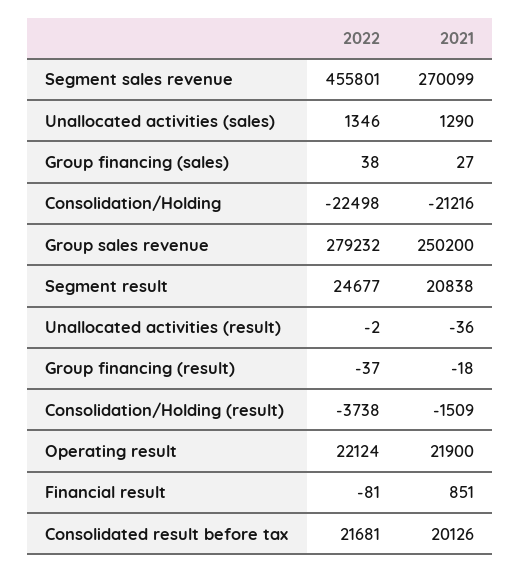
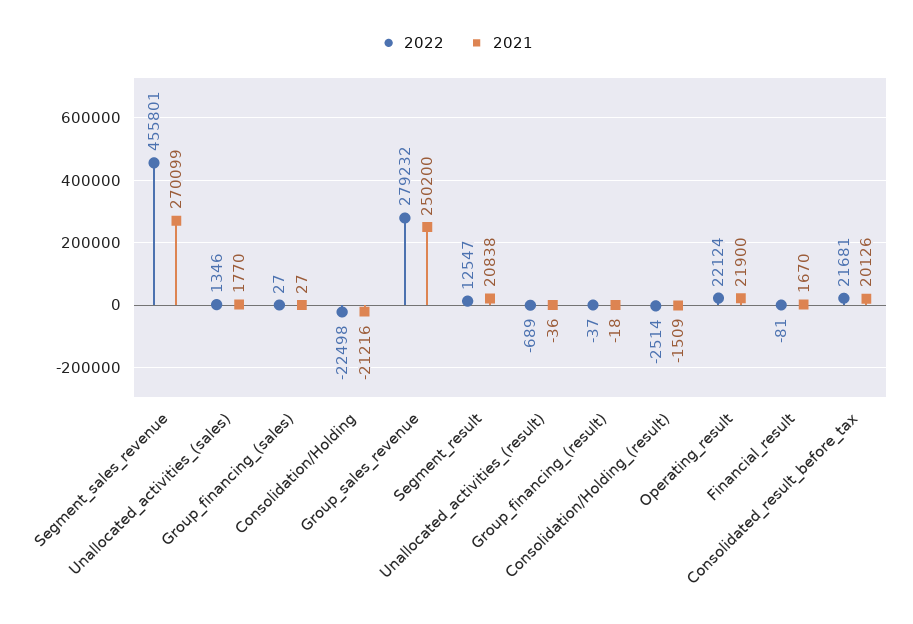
2021, Unallocated activities (sales): 1290 -> 1770
2022, Group financing (sales): 38 -> 27
2022, Segment result: 24677 -> 12547
2022, Unallocated activities (result): -2 -> -689
2022, Consolidation/Holding (result): -3738 -> -2514
2021, Financial result: 851 -> 1670

